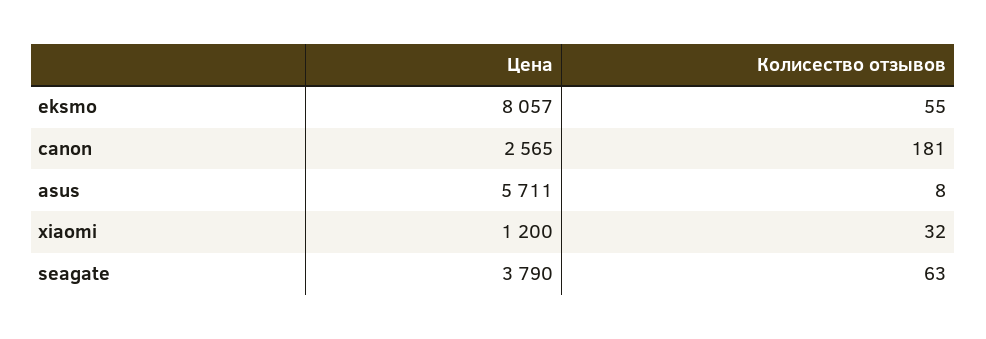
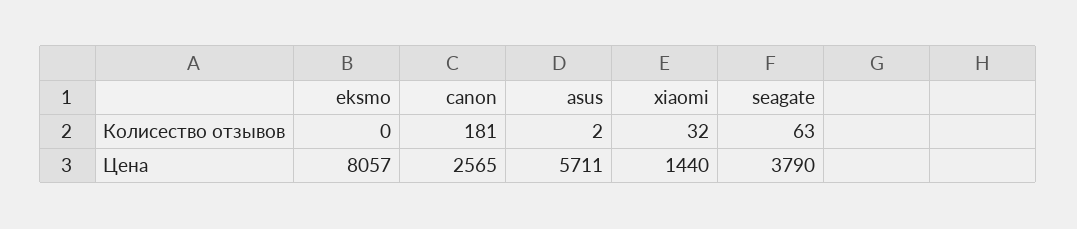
Колисество отзывов, eksmo: 55 -> 0
Колисество отзывов, asus: 8 -> 2
Цена, xiaomi: 1200 -> 1440

